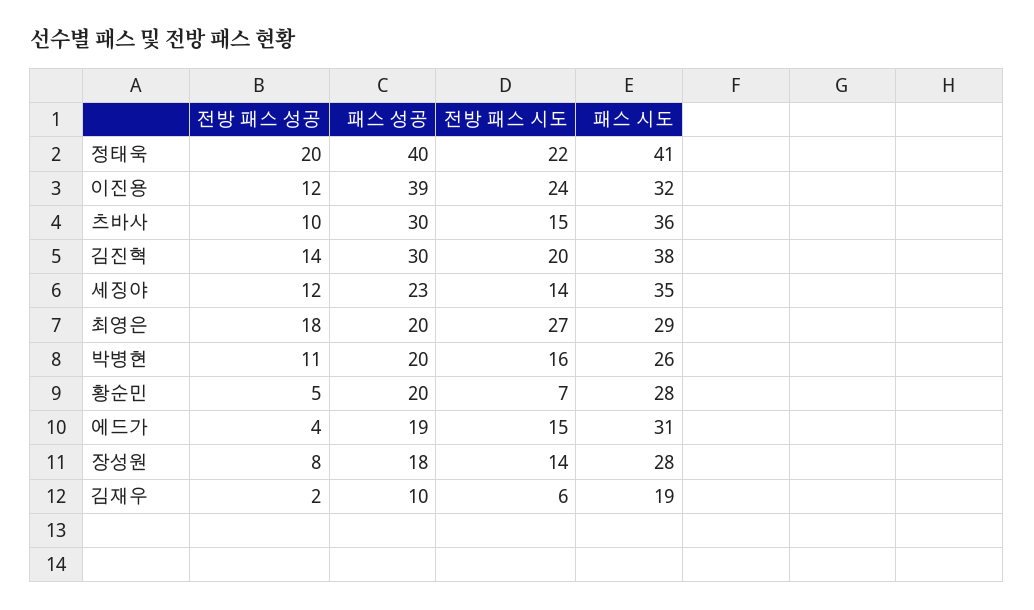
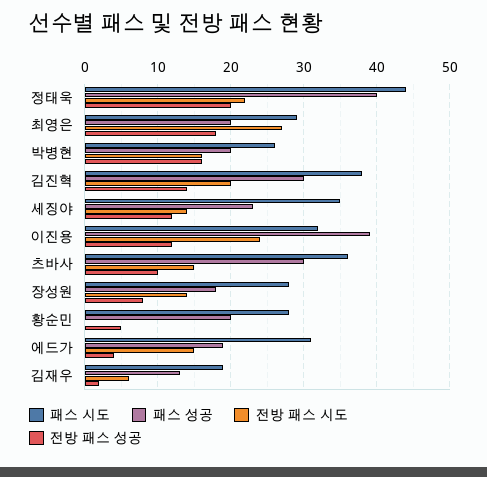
패스 시도, 정태욱: 41 -> 44
전방 패스 성공, 박병현: 11 -> 16
전방 패스 시도, 황순민: 7 -> 0
패스 성공, 김재우: 10 -> 13

